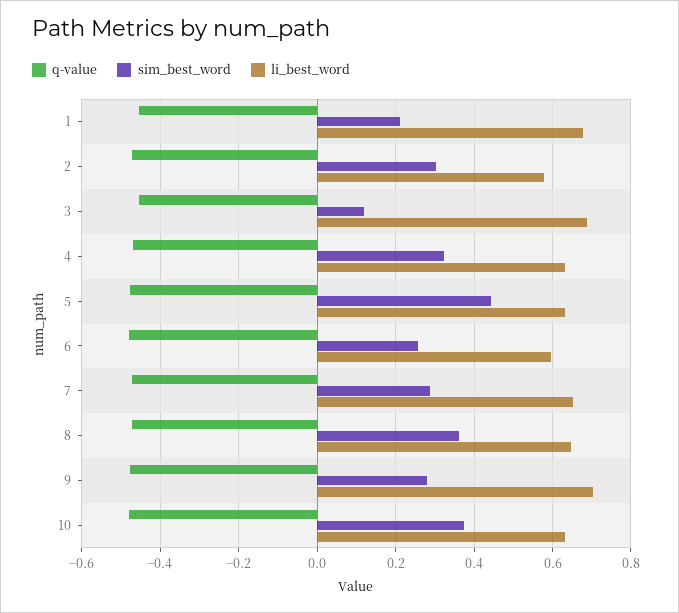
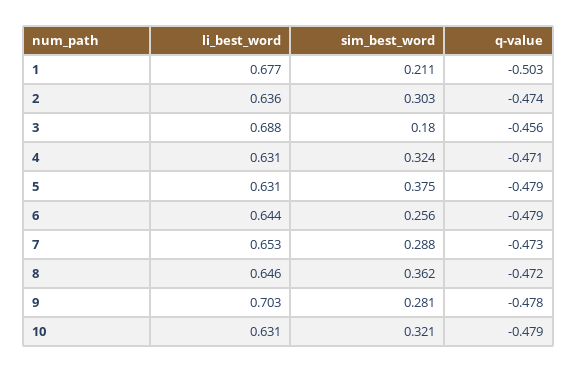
q-value, 1: -0.46 -> -0.503
li_best_word, 2: 0.58 -> 0.636
sim_best_word, 3: 0.12 -> 0.18
sim_best_word, 5: 0.44 -> 0.375
li_best_word, 6: 0.6 -> 0.644
sim_best_word, 10: 0.38 -> 0.321

